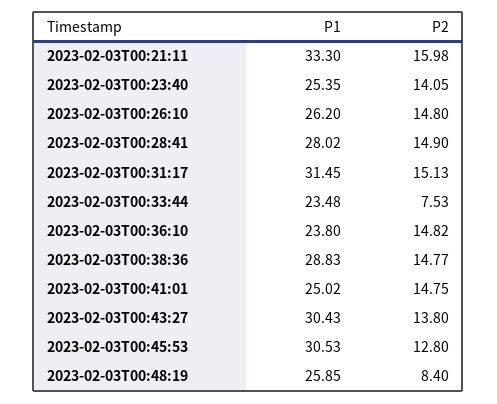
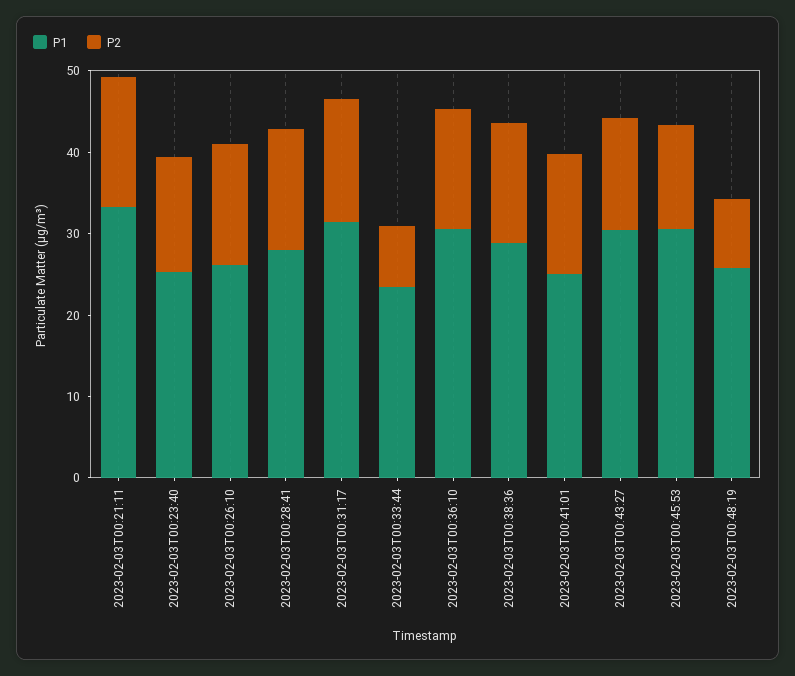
P1, 2023-02-03T00:36:10: 23.8 -> 30

